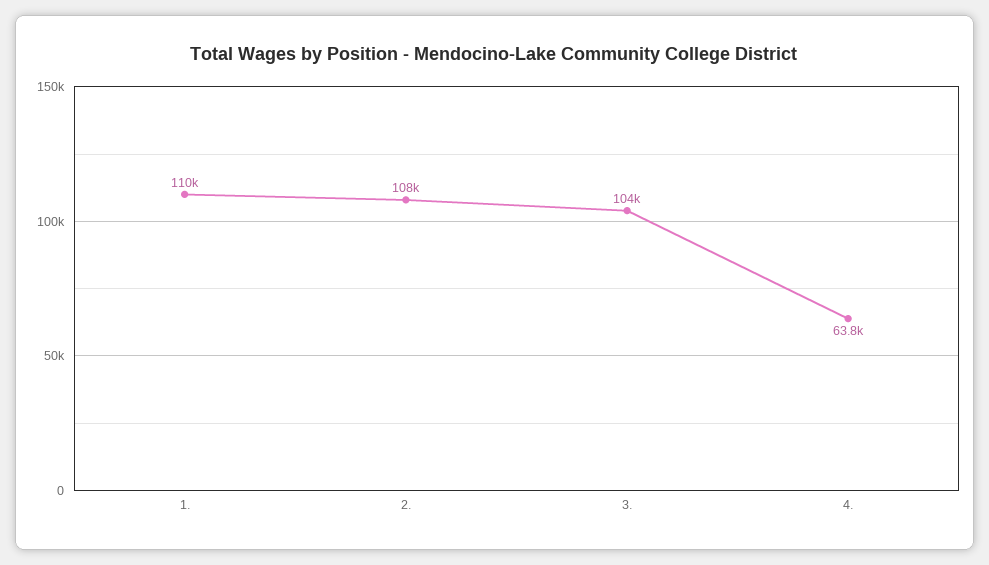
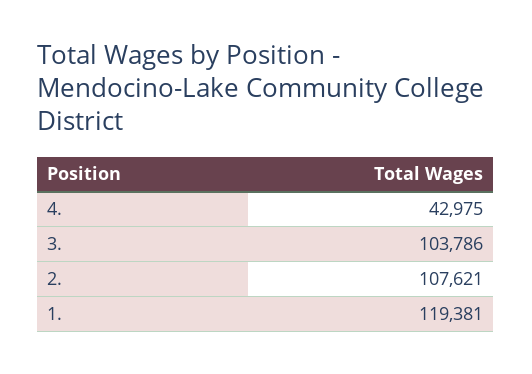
1.: 110000 -> 119381
4.: 63800 -> 42975

